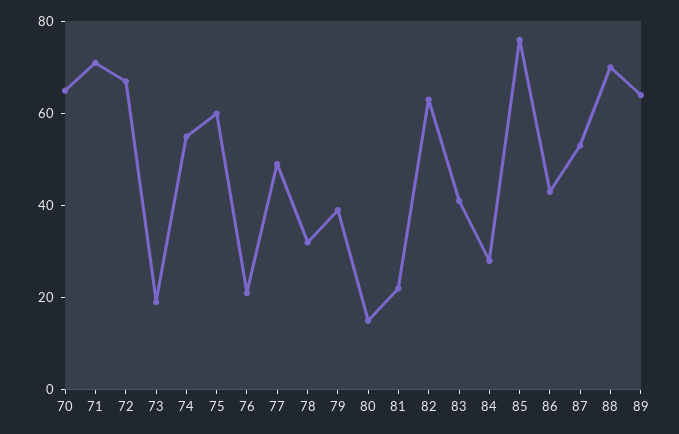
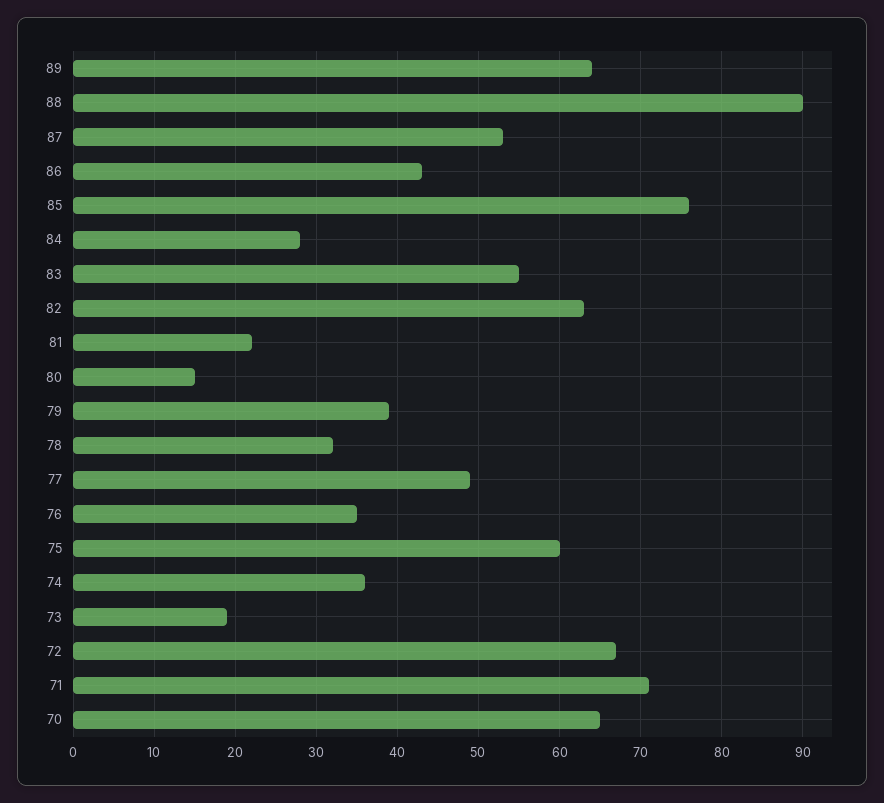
74: 55 -> 36
76: 20 -> 35
83: 40 -> 55
88: 70 -> 90

